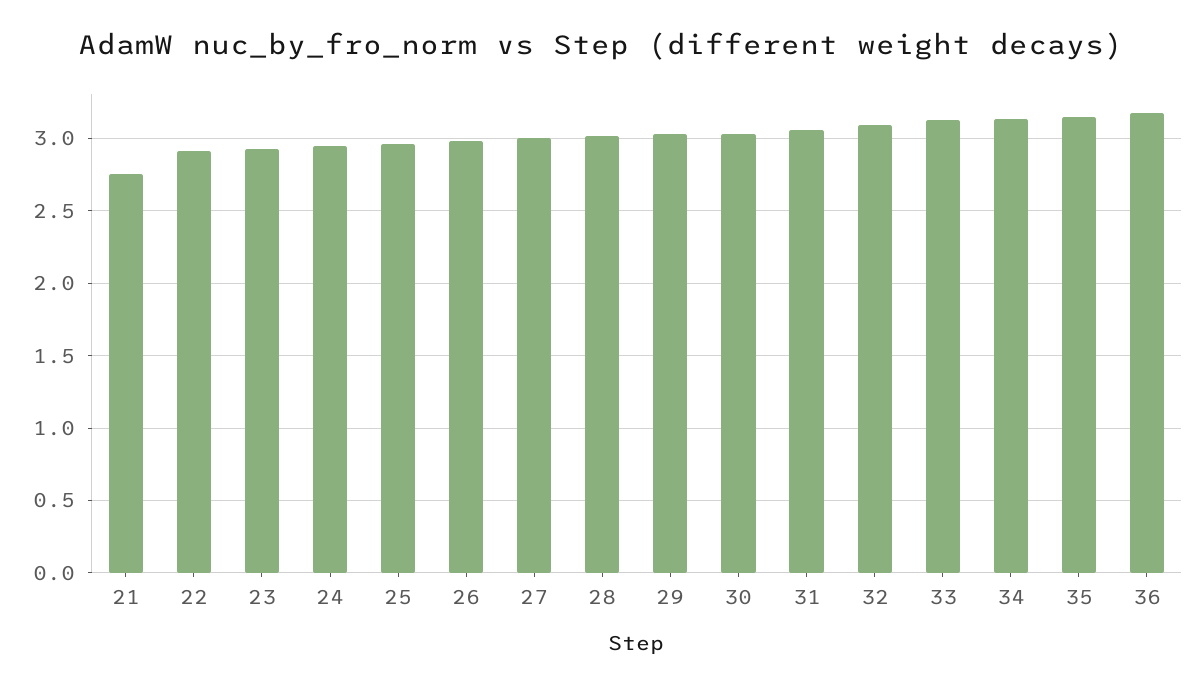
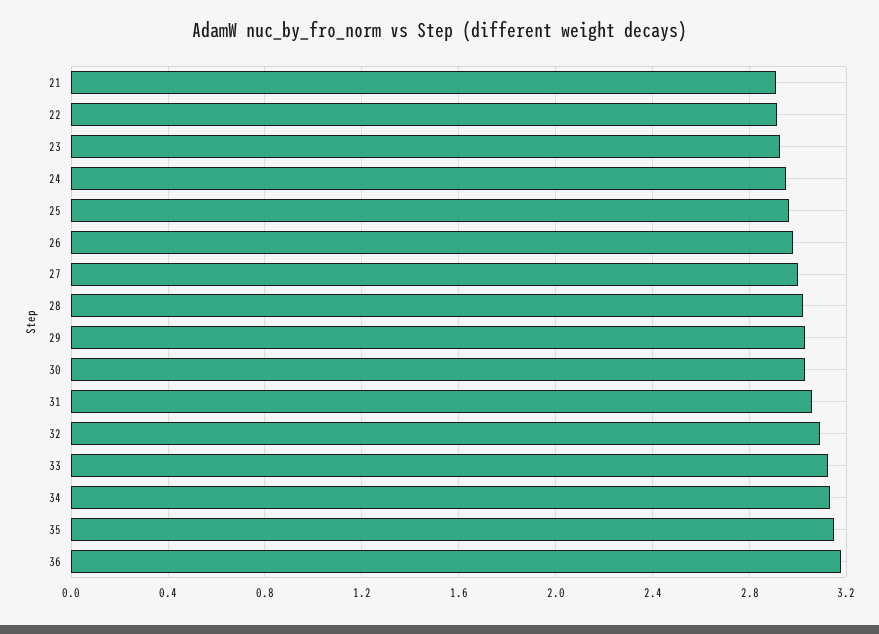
21: 2.75 -> 2.9

